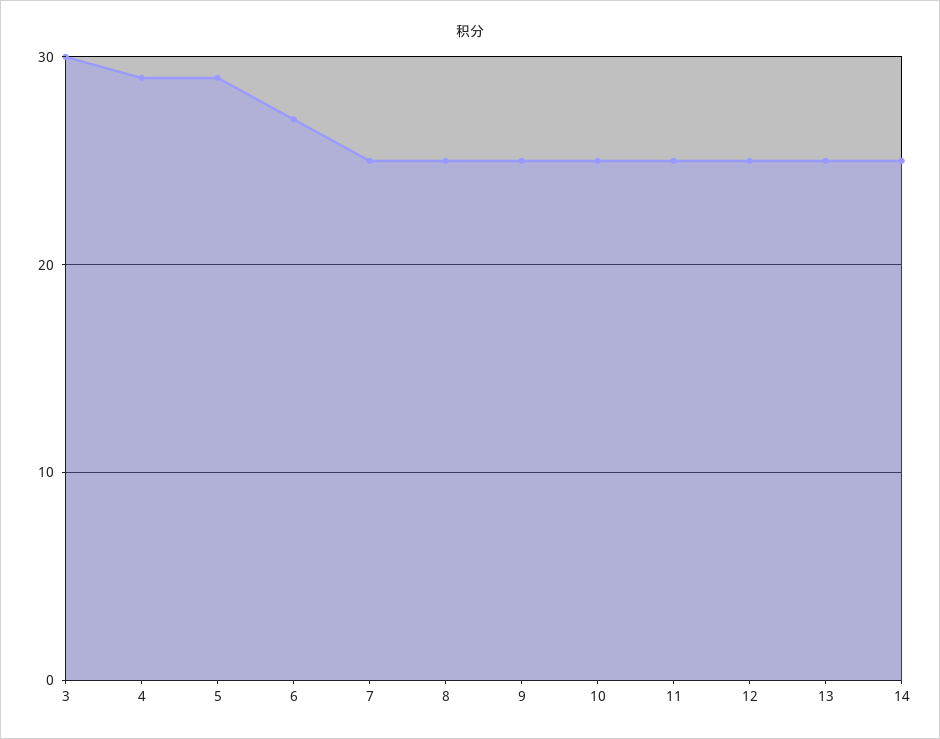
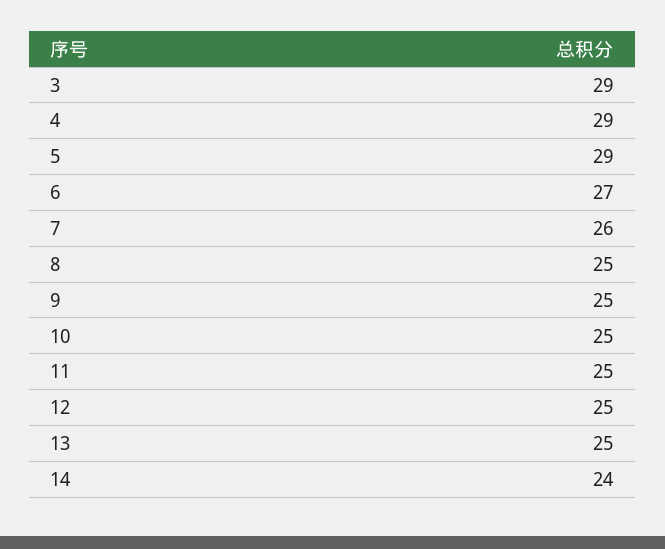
3: 30 -> 29
7: 25 -> 26
14: 25 -> 24

